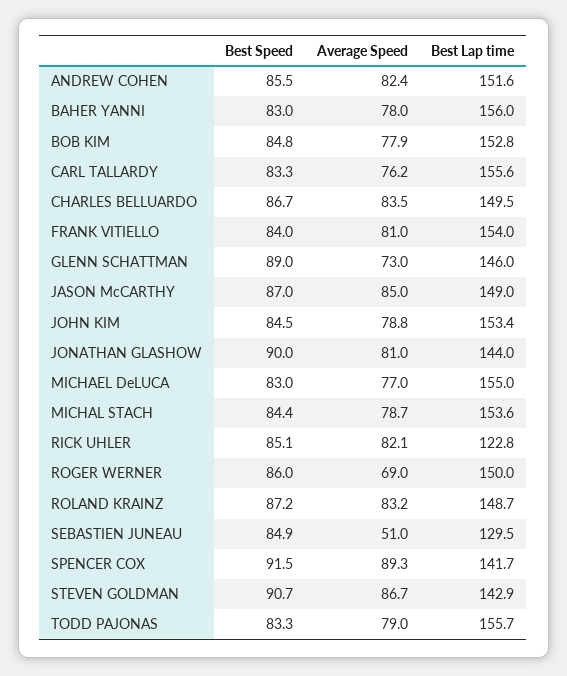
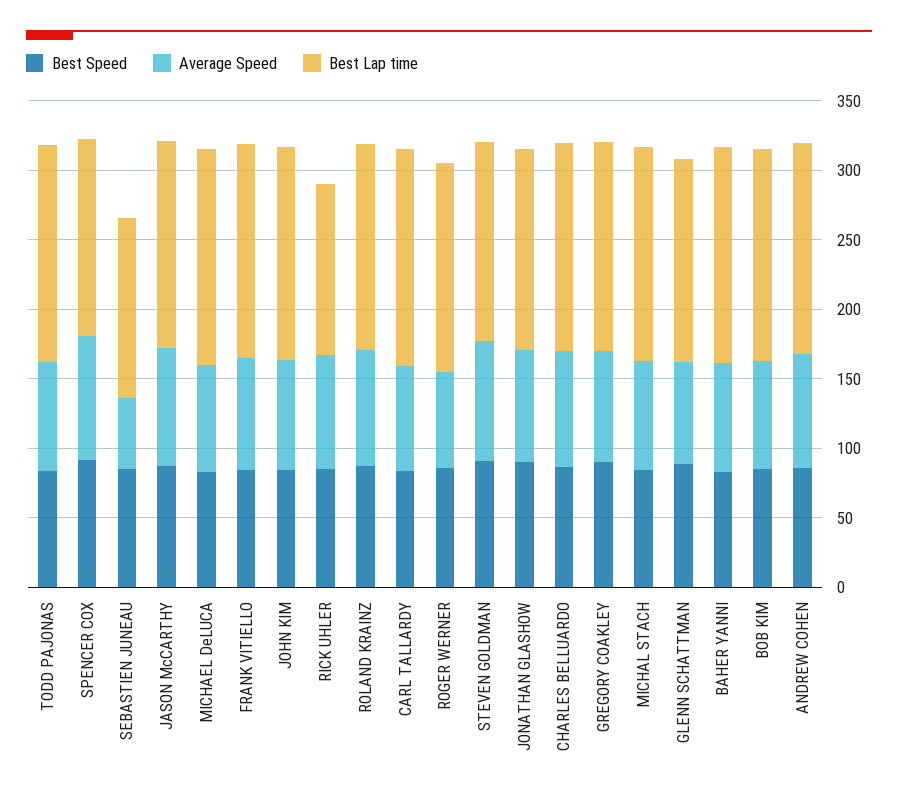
Best Speed, GREGORY COAKLEY: none -> 90
Average Speed, GREGORY COAKLEY: none -> 80
Best Lap time, GREGORY COAKLEY: none -> 150

